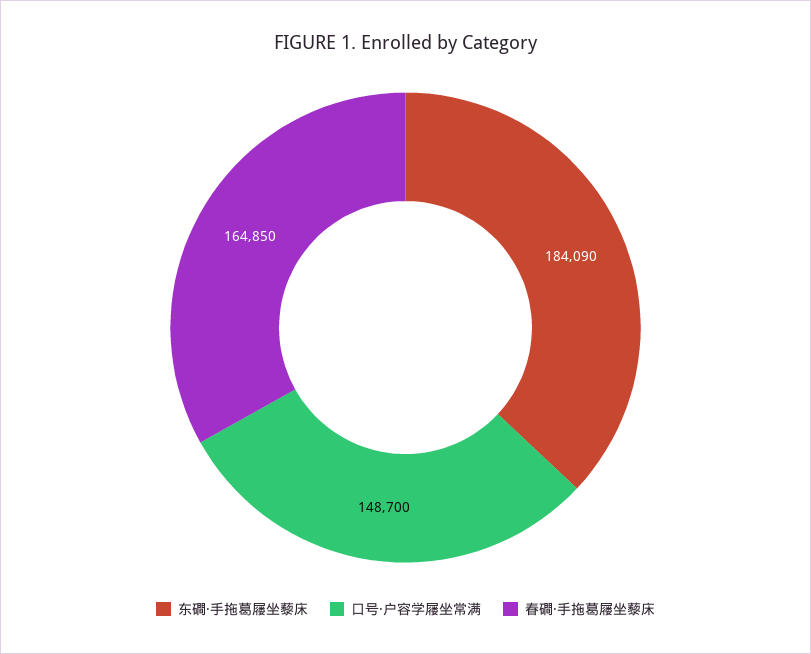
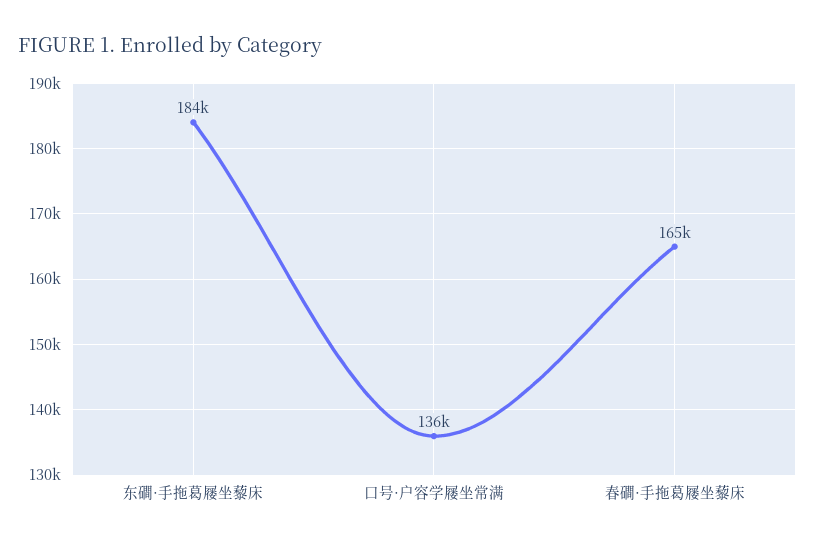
口号·户容学屦坐常满: 148700 -> 136000

